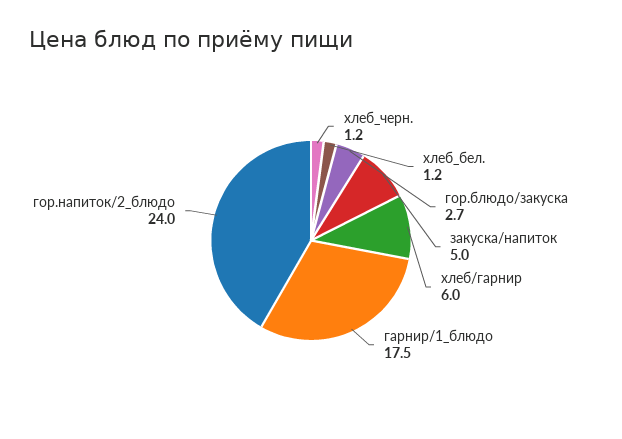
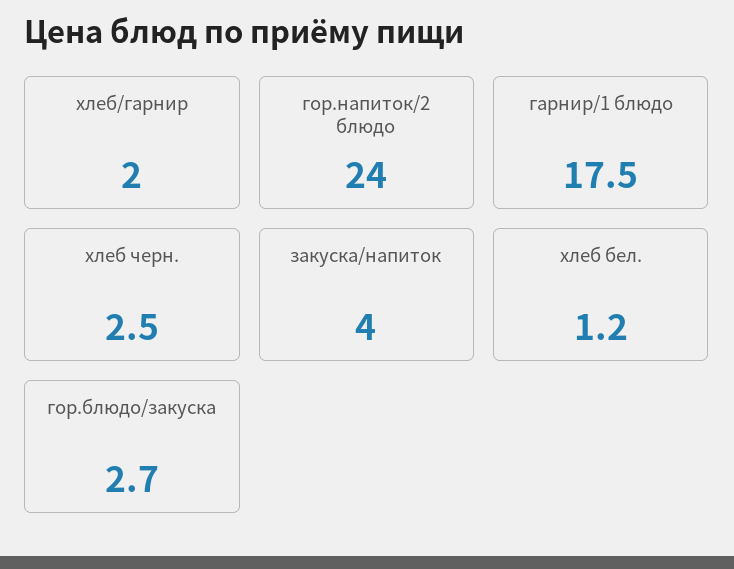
хлеб_черн.: 1.2 -> 2.5
закуска/напиток: 5 -> 4
хлеб/гарнир: 6 -> 2

